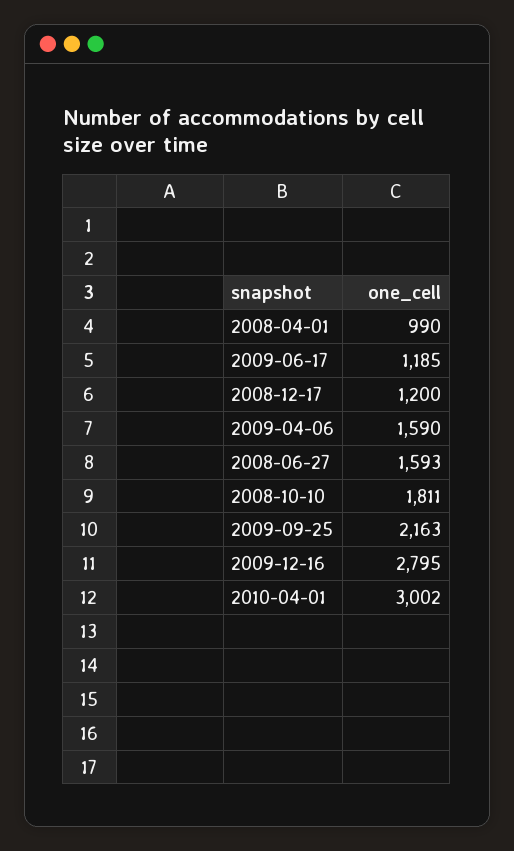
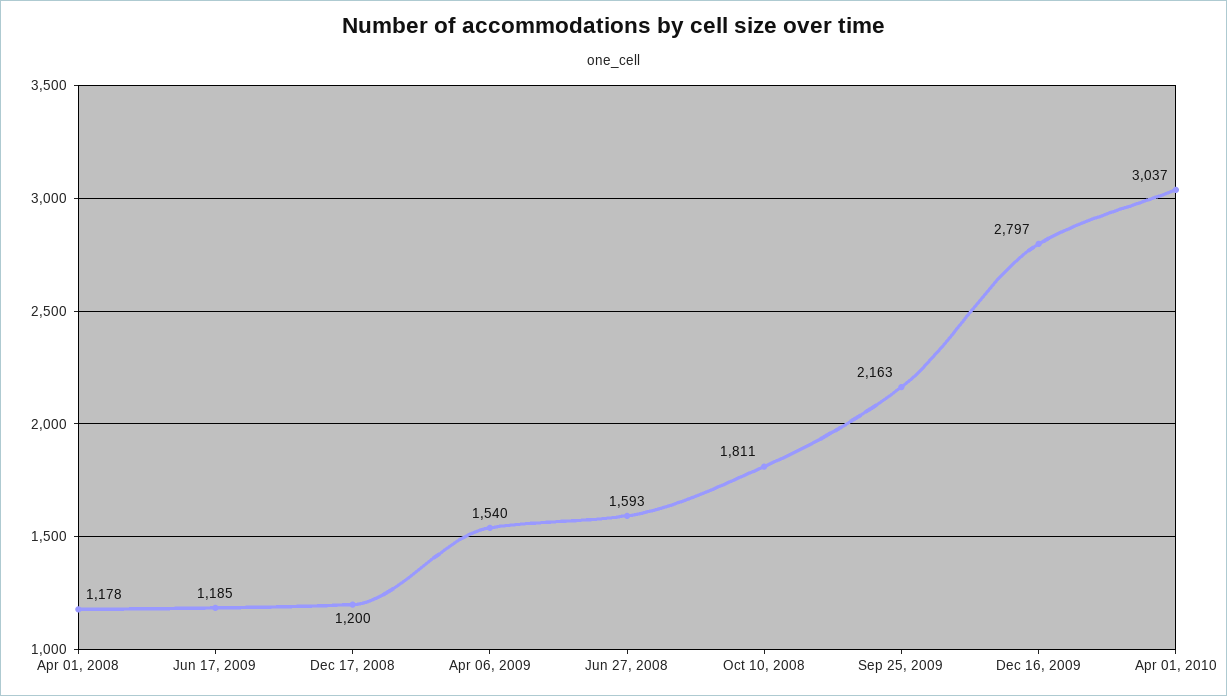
2008-04-01: 990 -> 1178
2009-04-06: 1590 -> 1540
2009-12-16: 2795 -> 2797
2010-04-01: 3002 -> 3037

